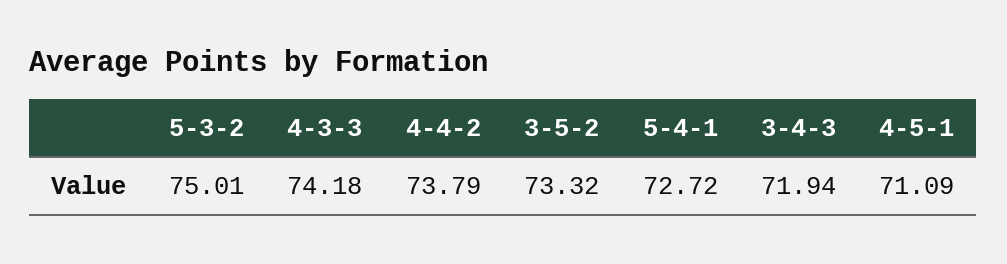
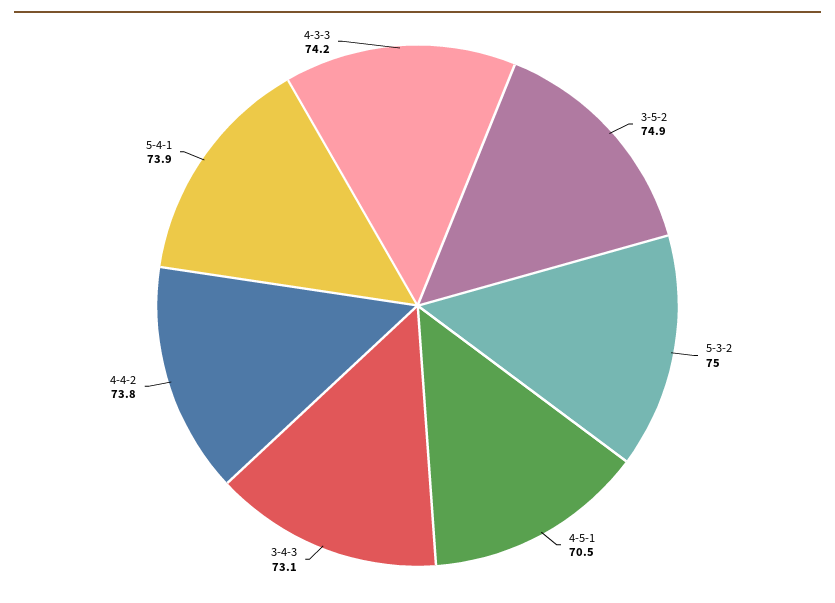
3-5-2: 73.32 -> 74.9
5-4-1: 72.72 -> 73.9
3-4-3: 71.94 -> 73.1
4-5-1: 71.09 -> 70.5

